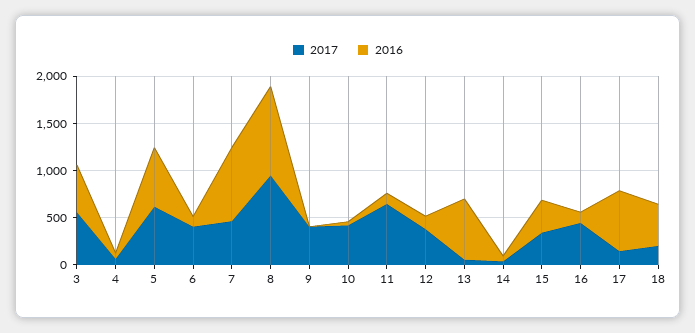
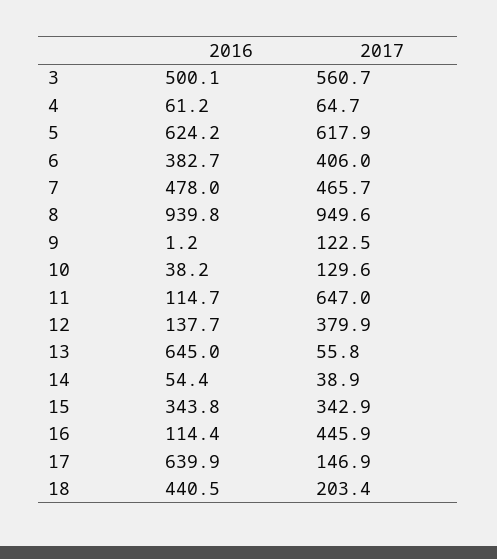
2016, 6: 100 -> 382.7
2016, 7: 800 -> 478
2017, 9: 400 -> 122.5
2017, 10: 400 -> 129.6

